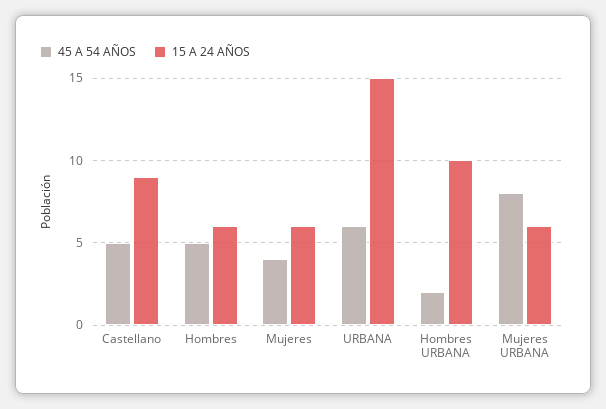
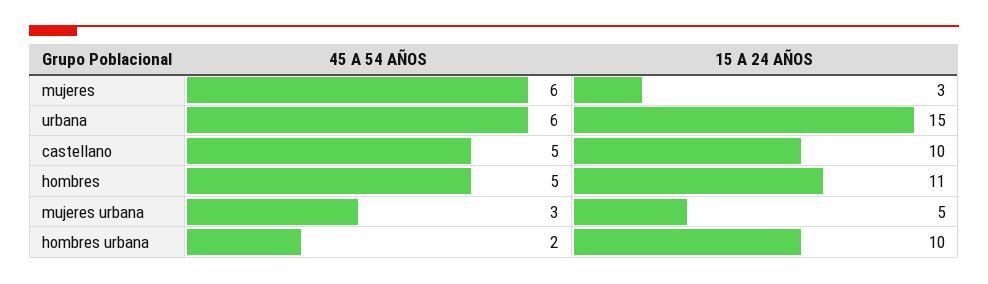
15 A 24 AÑOS, Castellano: 9 -> 10
15 A 24 AÑOS, Hombres: 6 -> 11
45 A 54 AÑOS, Mujeres: 4 -> 6
15 A 24 AÑOS, Mujeres: 6 -> 3
45 A 54 AÑOS, Mujeres URBANA: 8 -> 3
15 A 24 AÑOS, Mujeres URBANA: 6 -> 5

